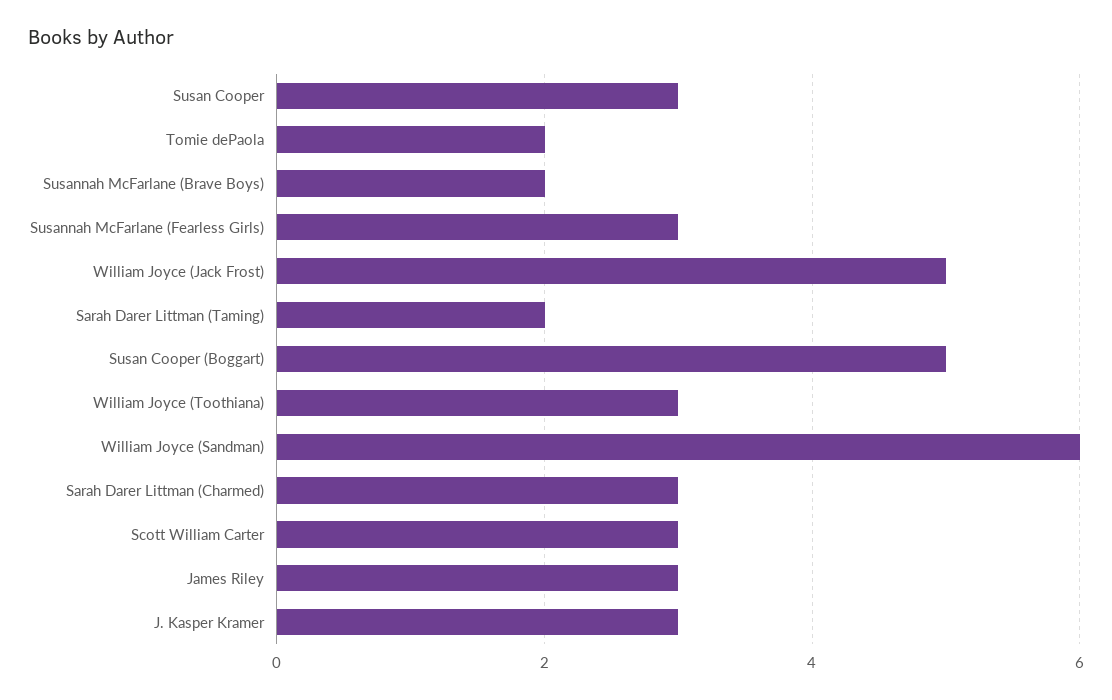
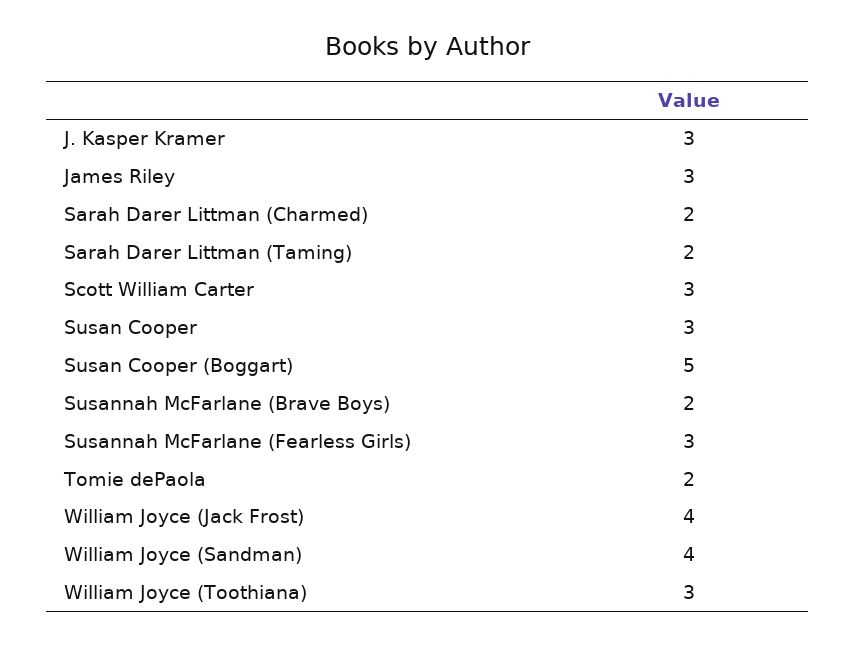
William Joyce (Jack Frost): 5 -> 4
William Joyce (Sandman): 6 -> 4
Sarah Darer Littman (Charmed): 3 -> 2

